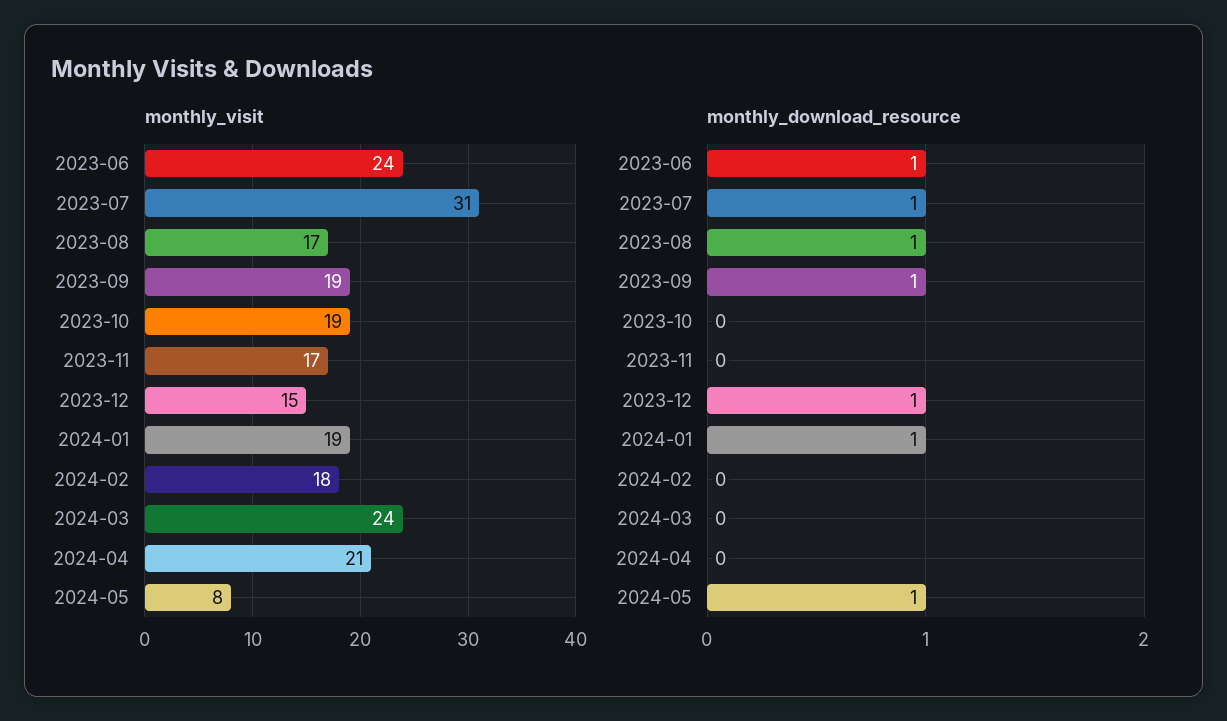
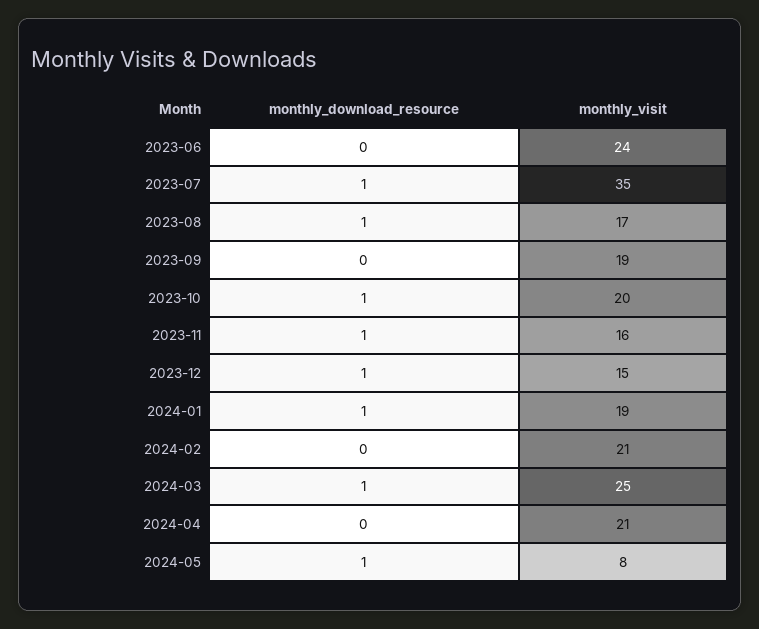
monthly_visit, 2023-07: 31 -> 35
monthly_visit, 2023-10: 19 -> 20
monthly_visit, 2023-11: 17 -> 16
monthly_visit, 2024-02: 18 -> 21
monthly_visit, 2024-03: 24 -> 25
monthly_download_resource, 2023-06: 1 -> 0
monthly_download_resource, 2023-09: 1 -> 0
monthly_download_resource, 2023-10: 0 -> 1
monthly_download_resource, 2023-11: 0 -> 1
monthly_download_resource, 2024-03: 0 -> 1

